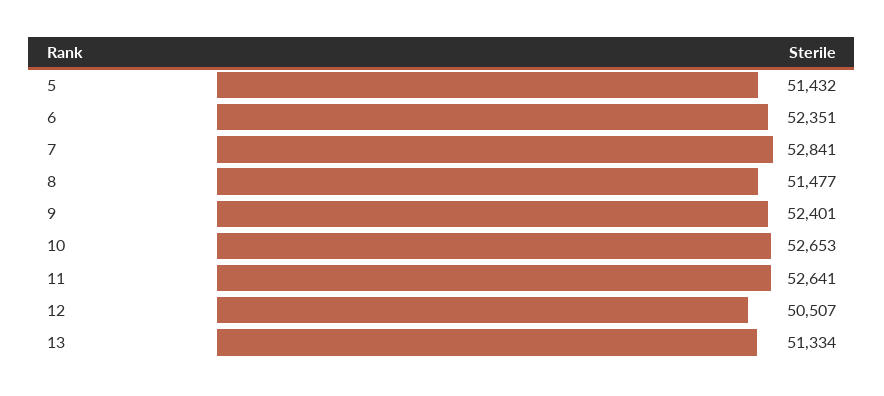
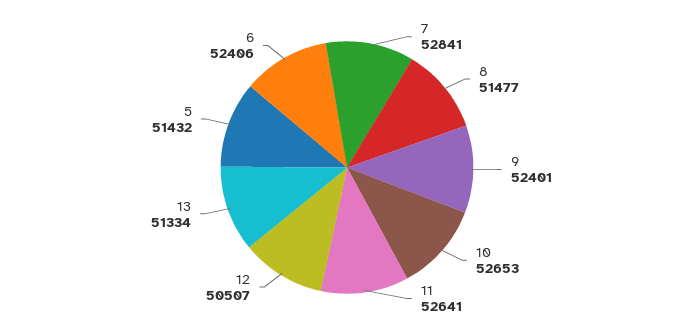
6: 52351 -> 52406

